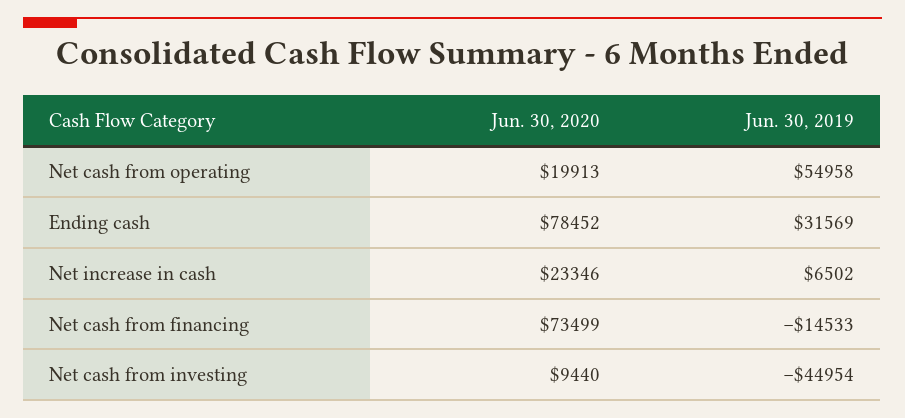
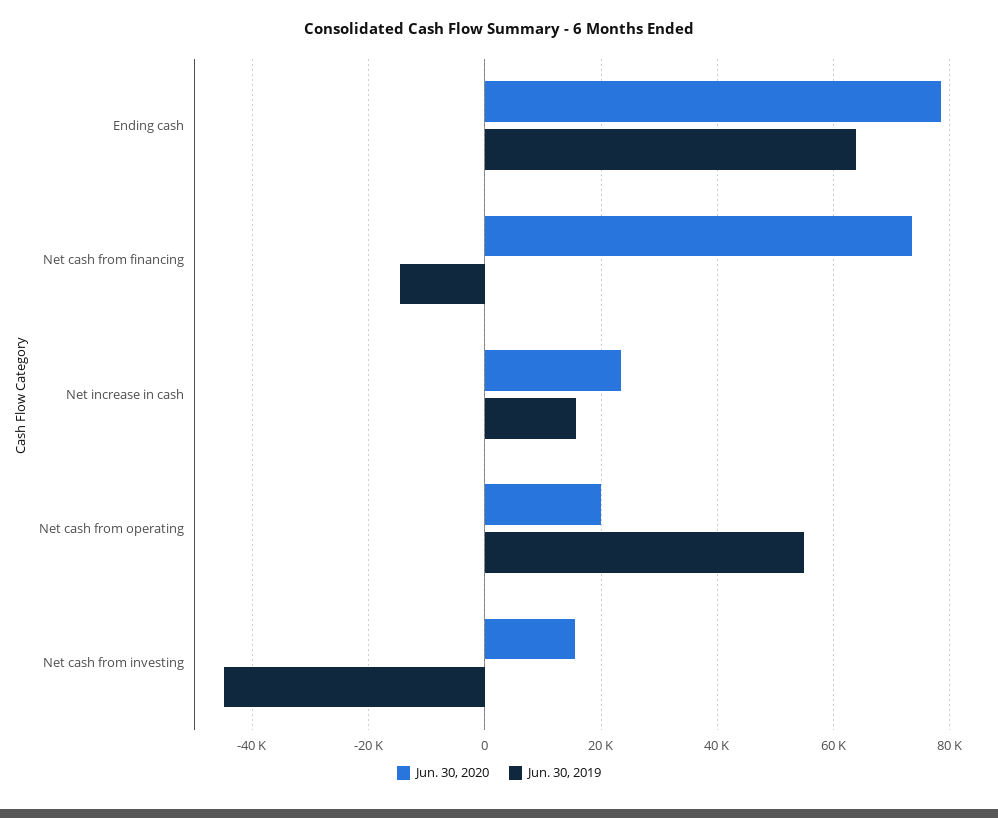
Jun. 30, 2019, Ending cash: 31569 -> 64000
Jun. 30, 2019, Net increase in cash: 6502 -> 16000
Jun. 30, 2020, Net cash from investing: 9440 -> 16000

